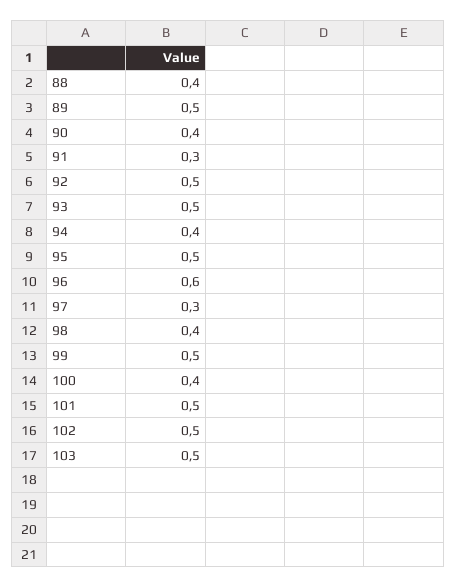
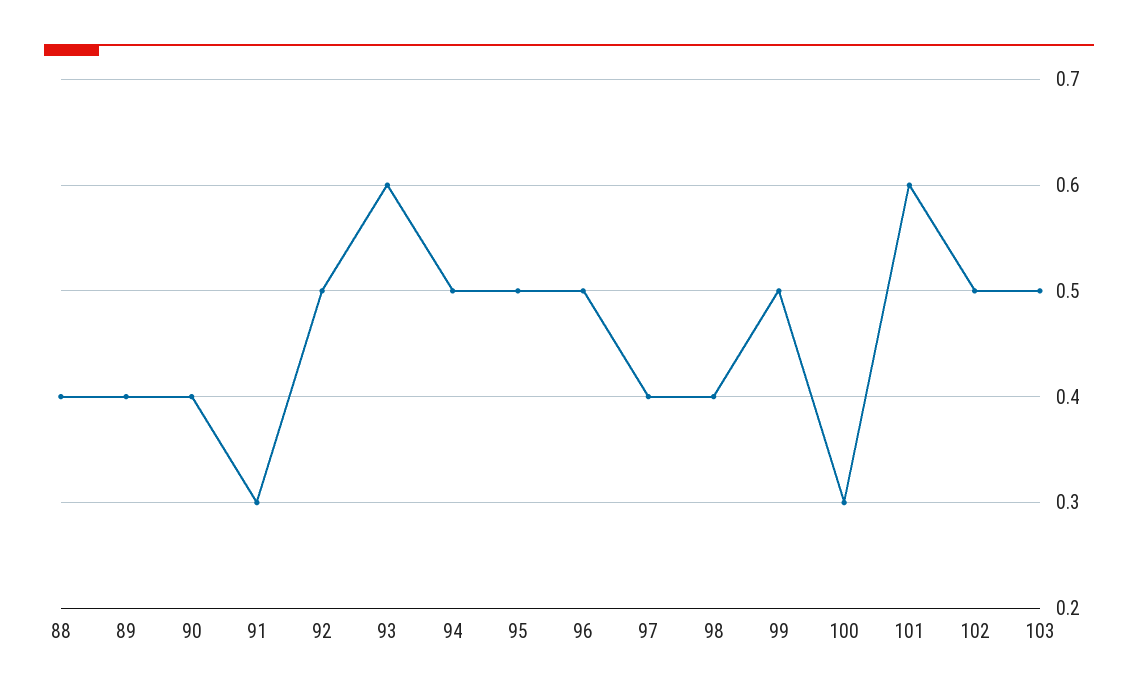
89: 0.5 -> 0.4
93: 0.5 -> 0.6
94: 0.4 -> 0.5
96: 0.6 -> 0.5
97: 0.3 -> 0.4
100: 0.4 -> 0.3
101: 0.5 -> 0.6

